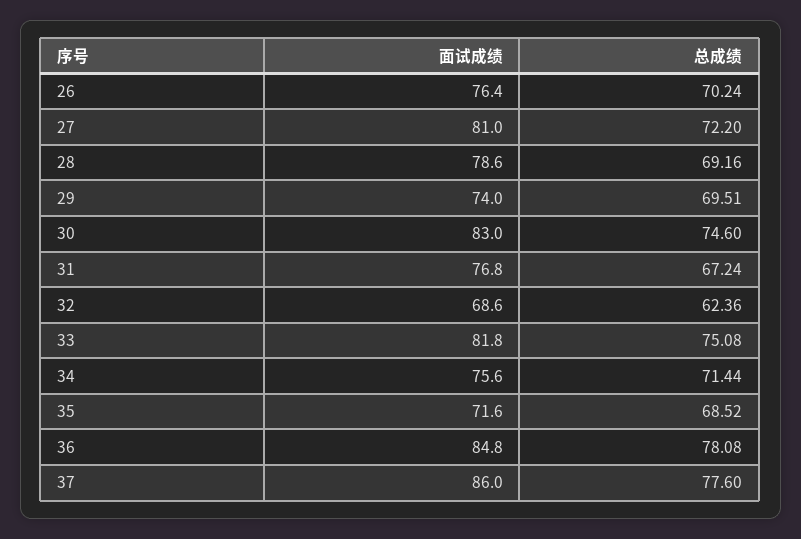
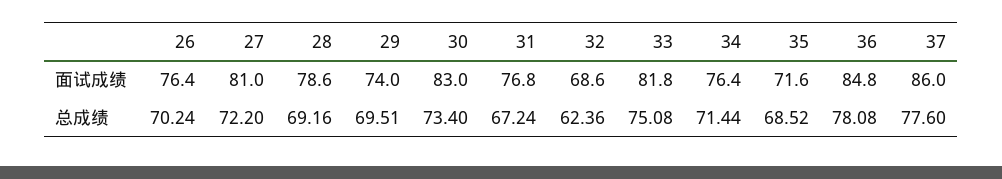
总成绩, 30: 74.6 -> 73.4
面试成绩, 34: 75.6 -> 76.4

